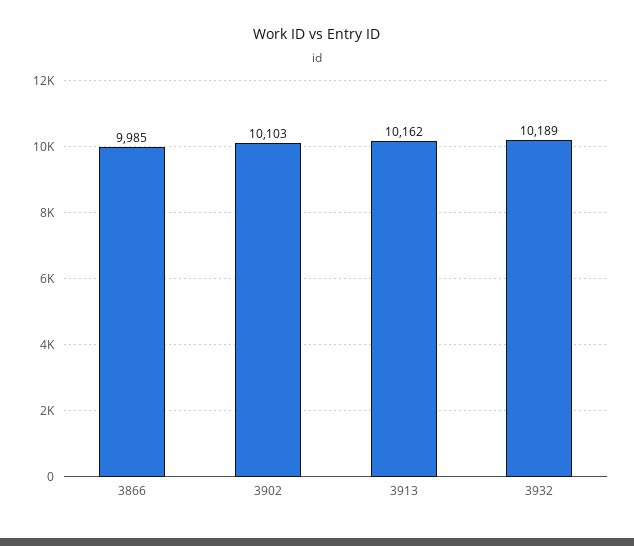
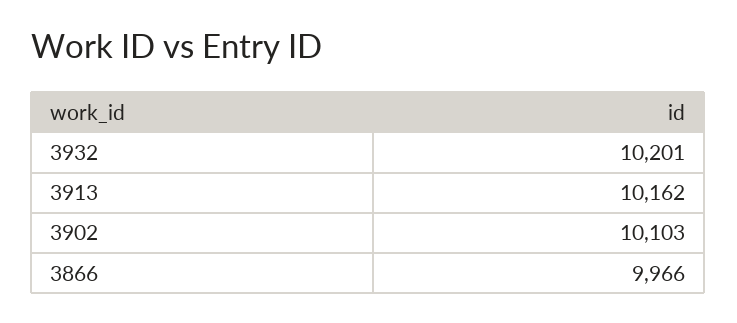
3866: 9985 -> 9966
3932: 10189 -> 10201

